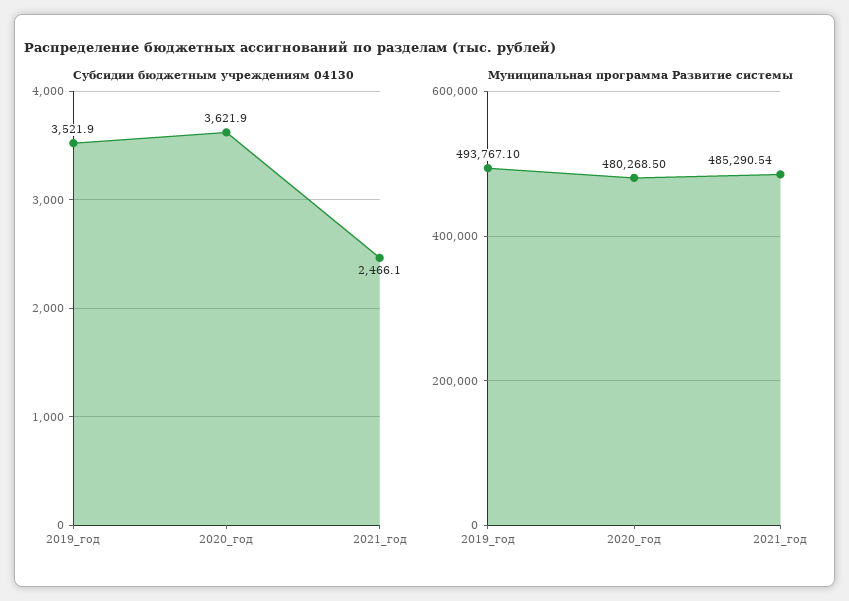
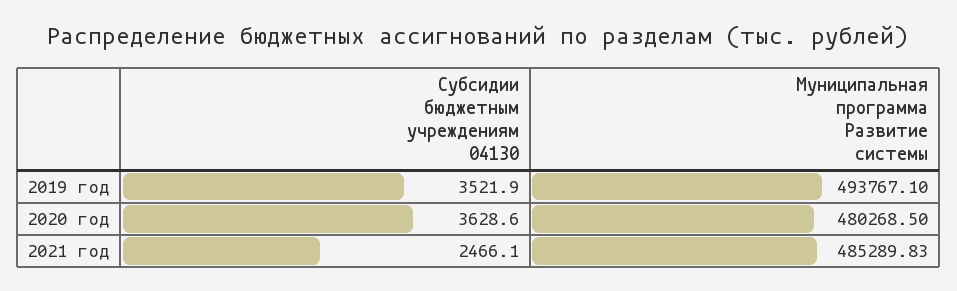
Субсидии бюджетным учреждениям 04130, 2020_год: 3621.9 -> 3628.6
Муниципальная программа Развитие системы, 2021_год: 485290.54 -> 485289.83

